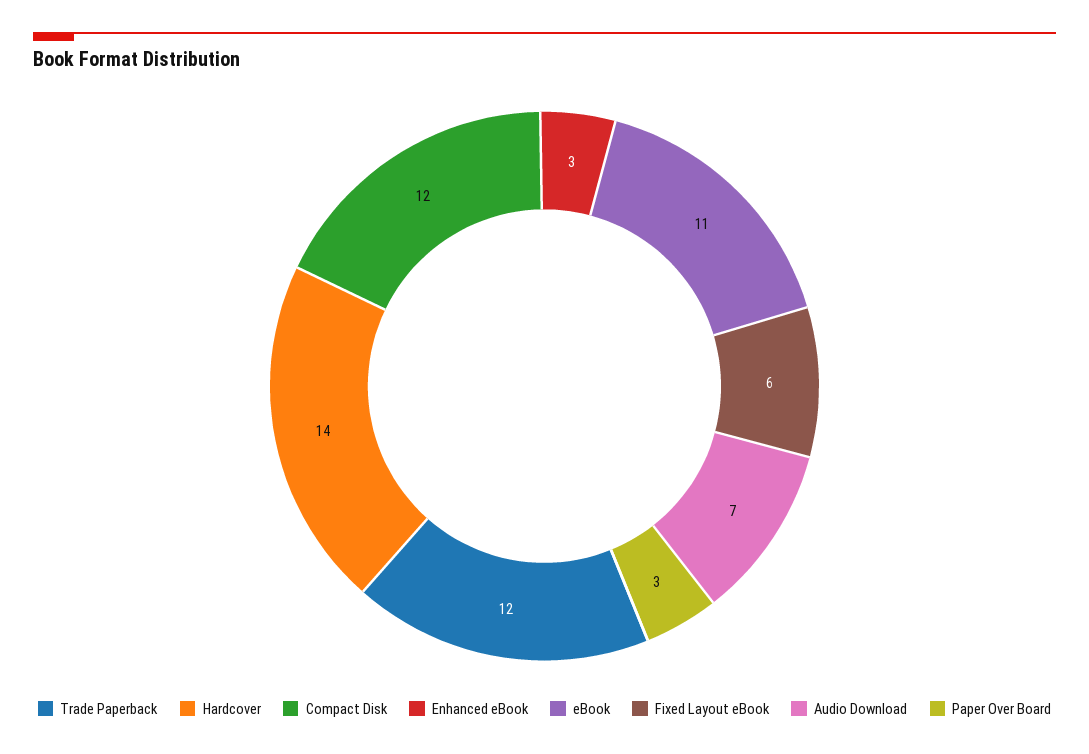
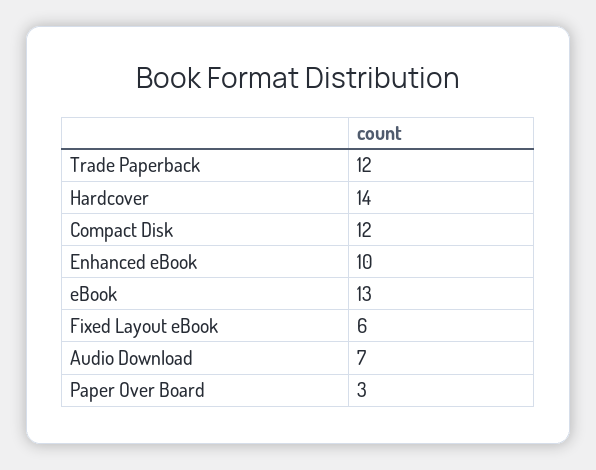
Enhanced eBook: 3 -> 10
eBook: 11 -> 13

